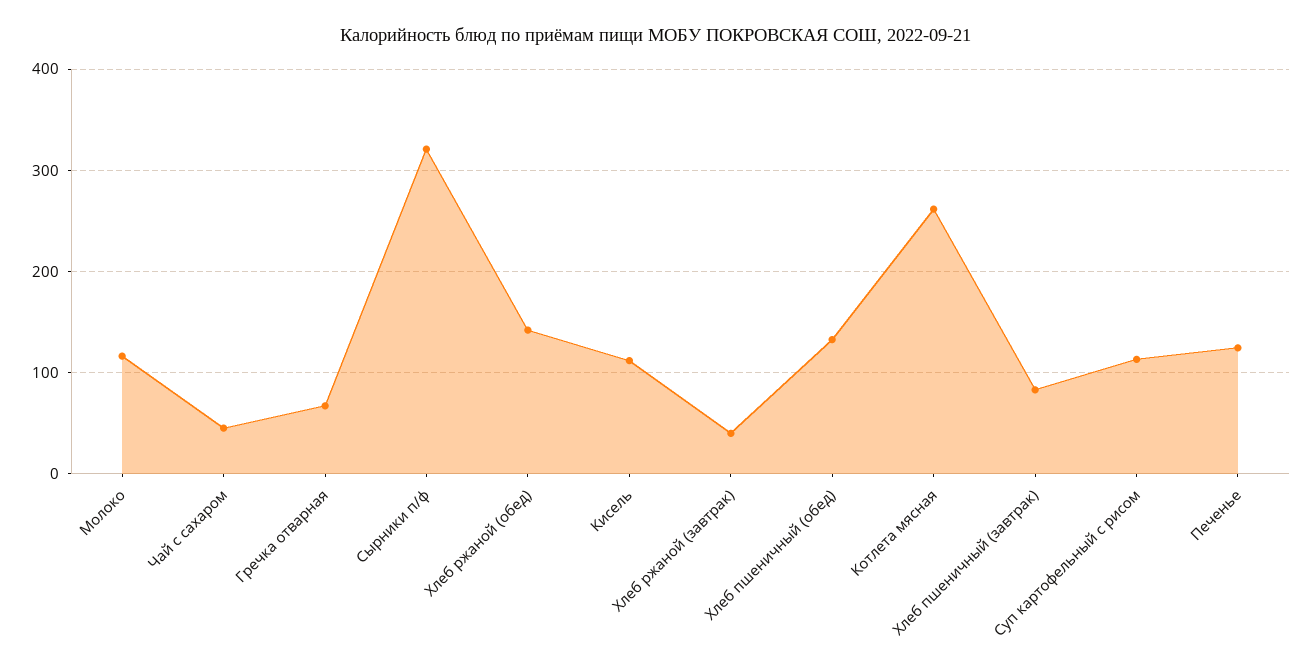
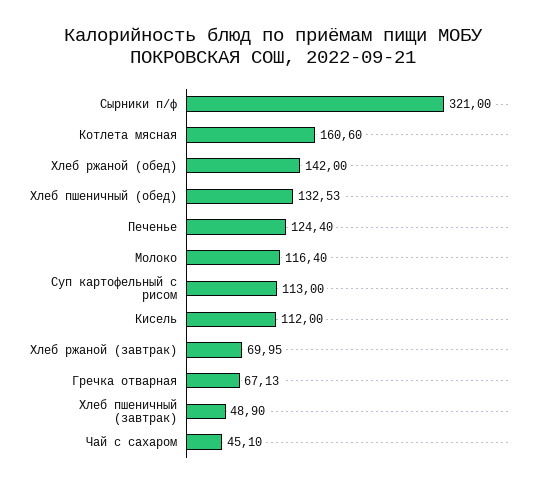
Хлеб ржаной (завтрак): 40 -> 69.95
Котлета мясная: 260 -> 160.6
Хлеб пшеничный (завтрак): 80 -> 48.9

